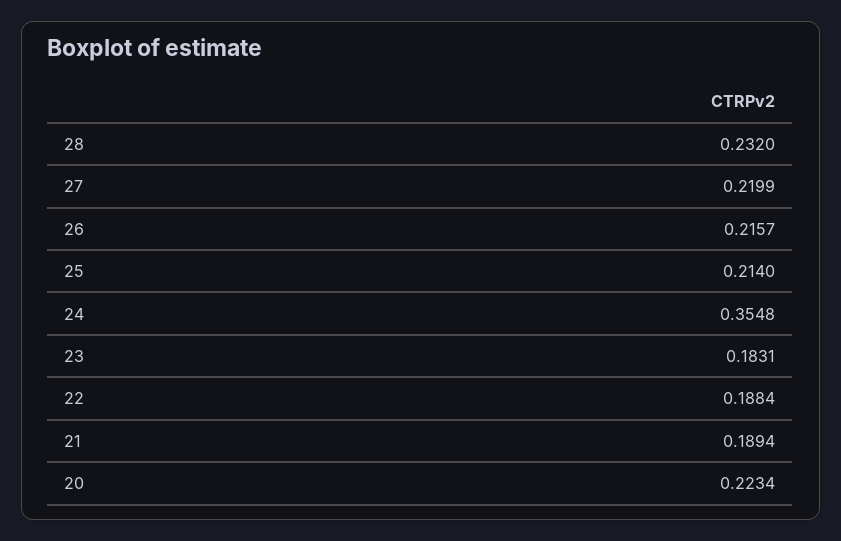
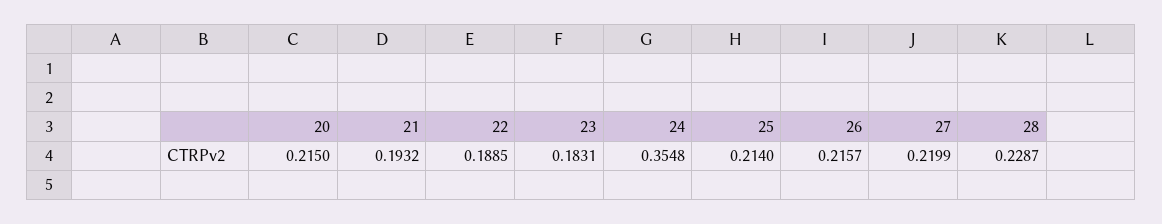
28: 0.232 -> 0.2287
22: 0.1884 -> 0.1885
21: 0.1894 -> 0.1932
20: 0.2234 -> 0.215

